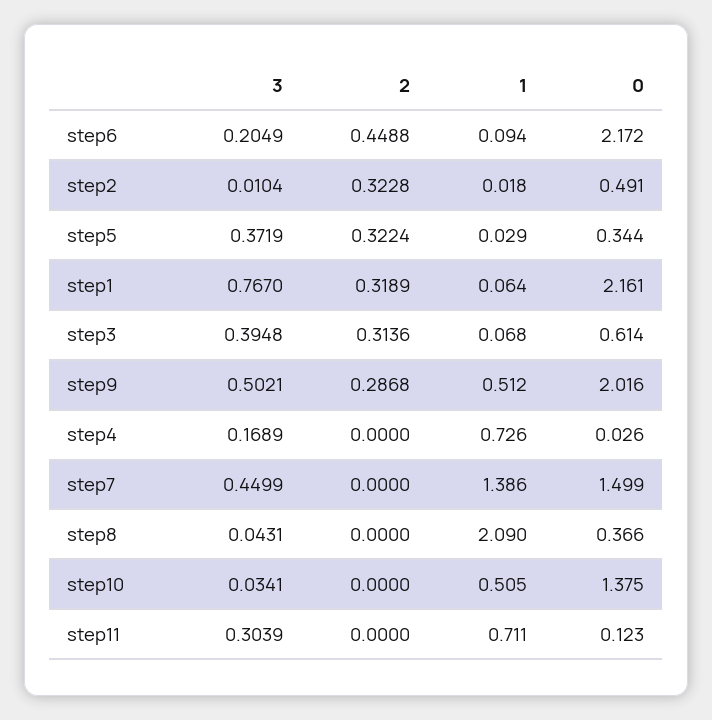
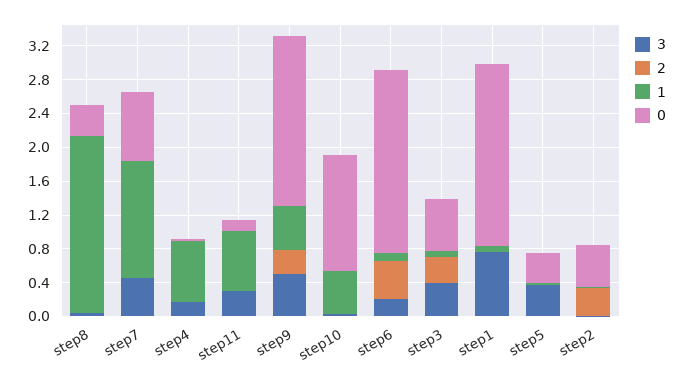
2, step5: 0.3224 -> 0
2, step1: 0.3189 -> 0
0, step7: 1.499 -> 0.8

